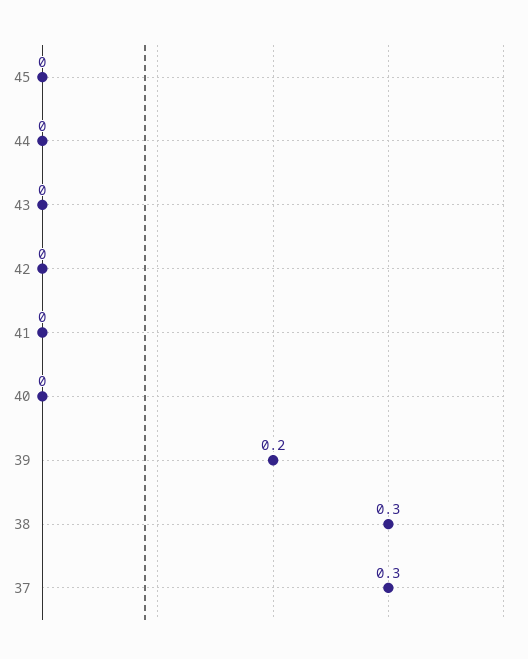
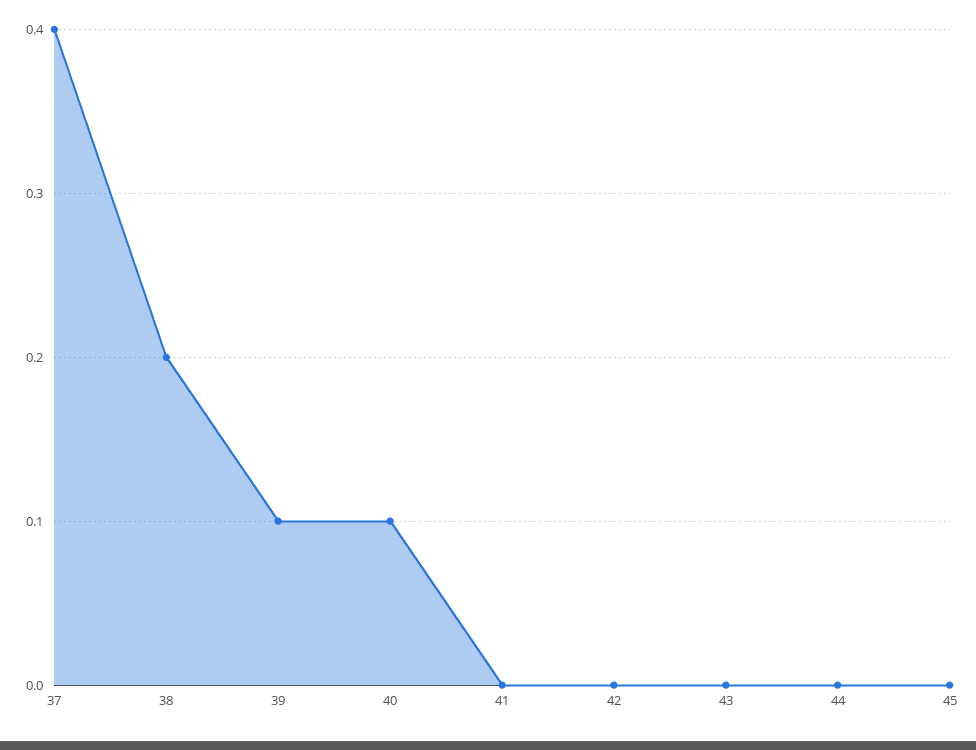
40: 0 -> 0.1
39: 0.2 -> 0.1
38: 0.3 -> 0.2
37: 0.3 -> 0.4

